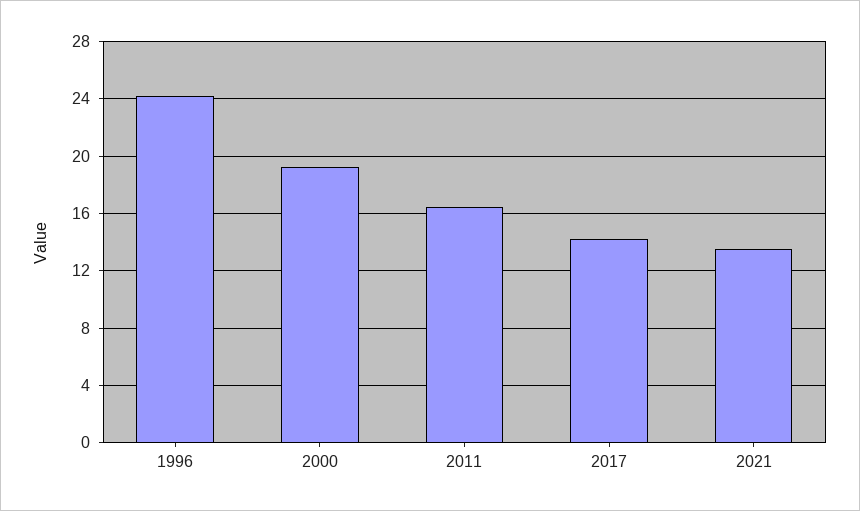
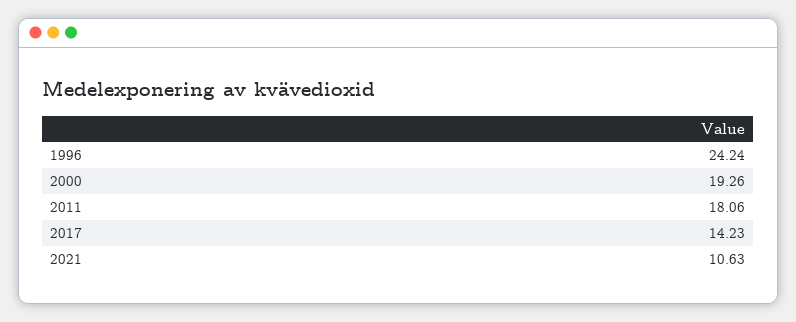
2011: 16.5 -> 18.06
2021: 13.5 -> 10.63

